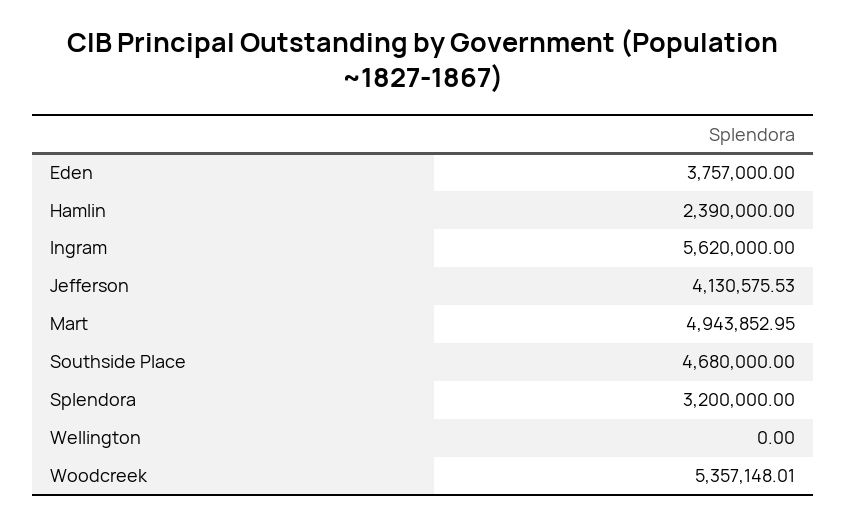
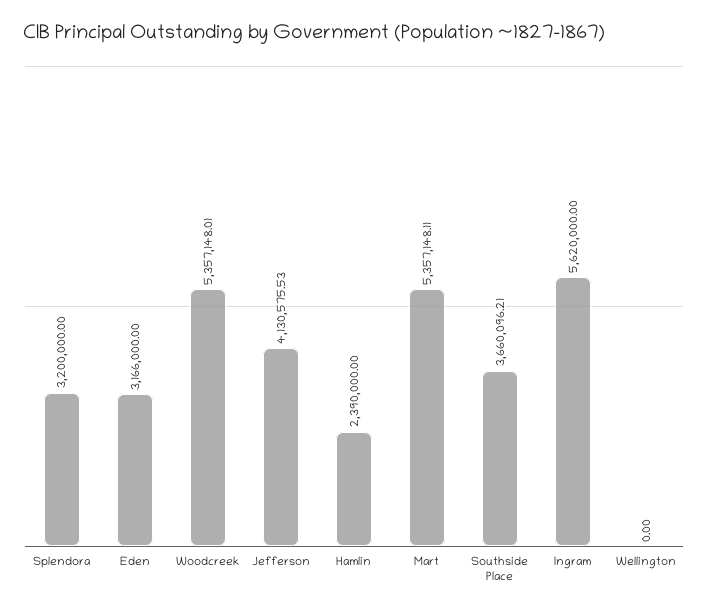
Eden: 3757000 -> 3166000
Mart: 4943852.95 -> 5357148.11
Southside Place: 4680000 -> 3660096.21

